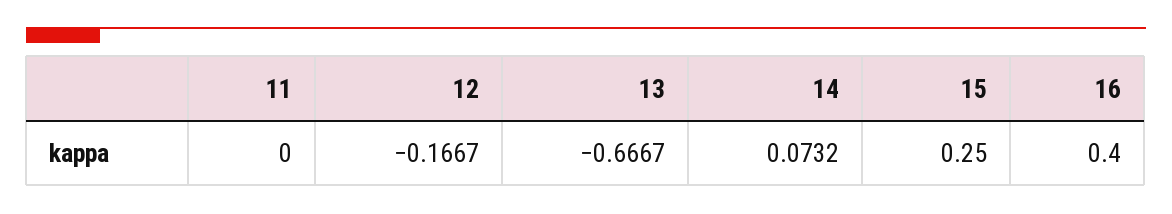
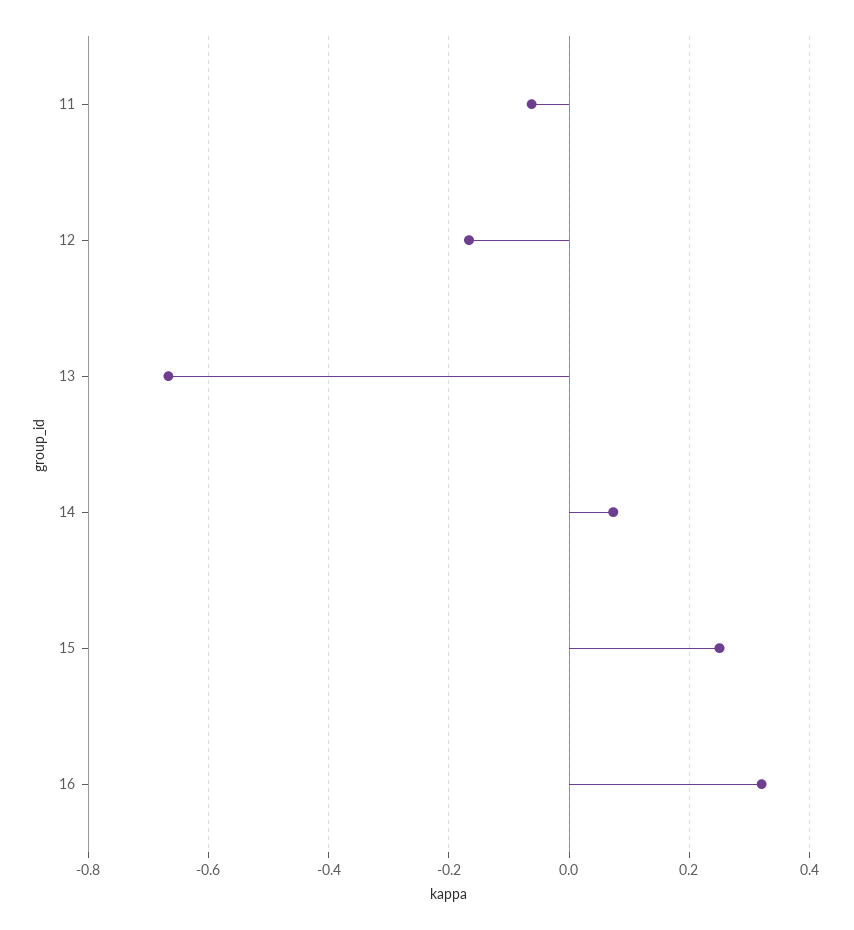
11: 0 -> -0.06
16: 0.4 -> 0.32

